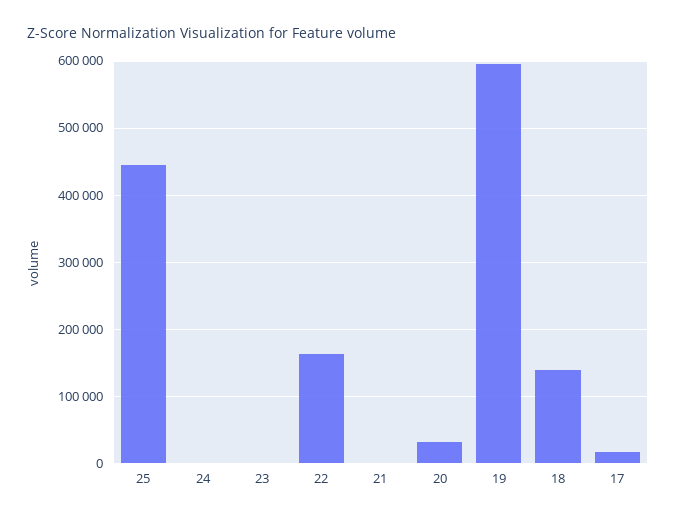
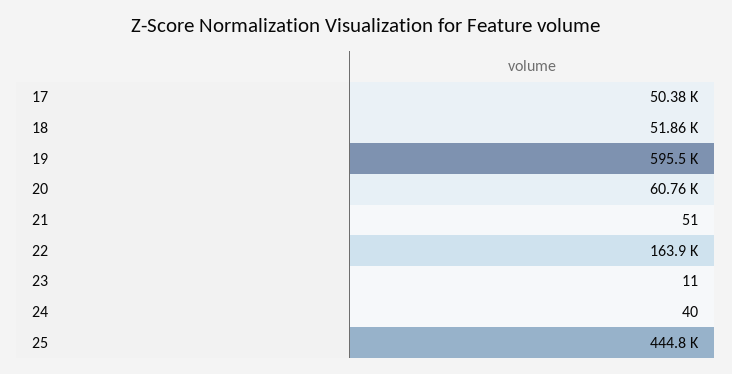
20: 30000 -> 60760
18: 140000 -> 51860
17: 20000 -> 50380

